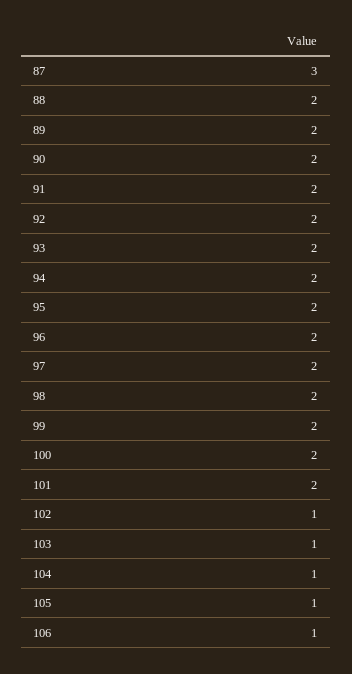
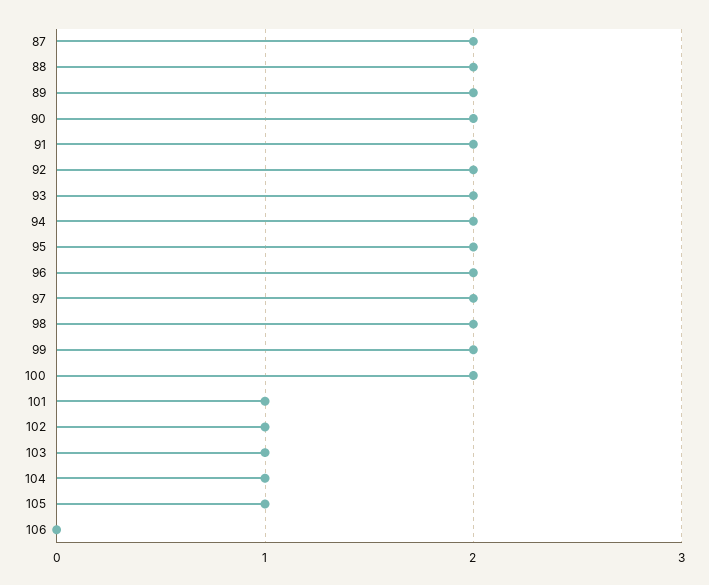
87: 3 -> 2
101: 2 -> 1
106: 1 -> 0

